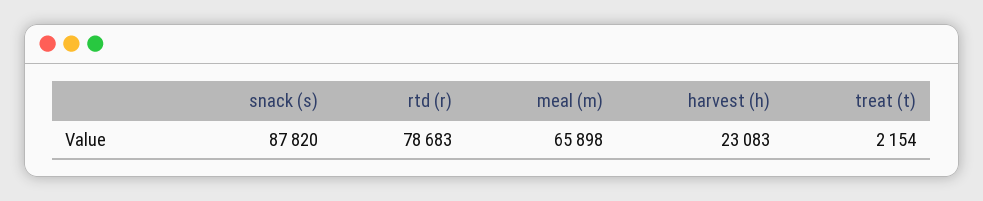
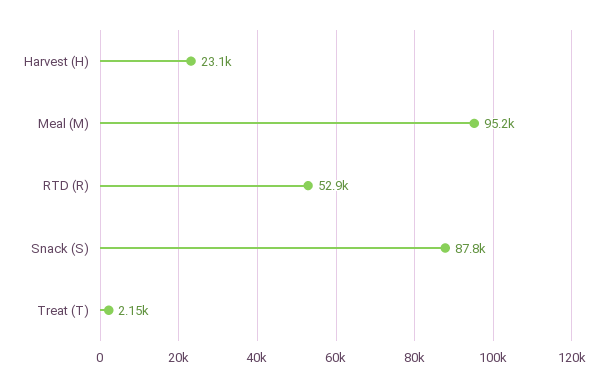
rtd (r): 78683 -> 52900
meal (m): 65898 -> 95200

